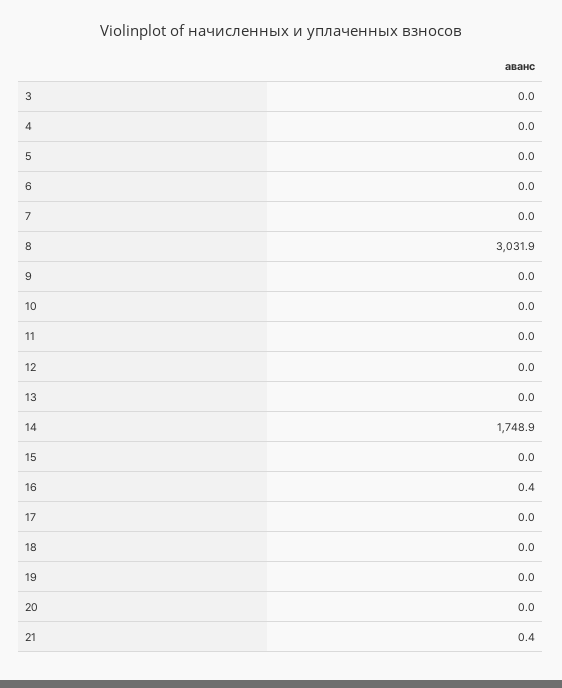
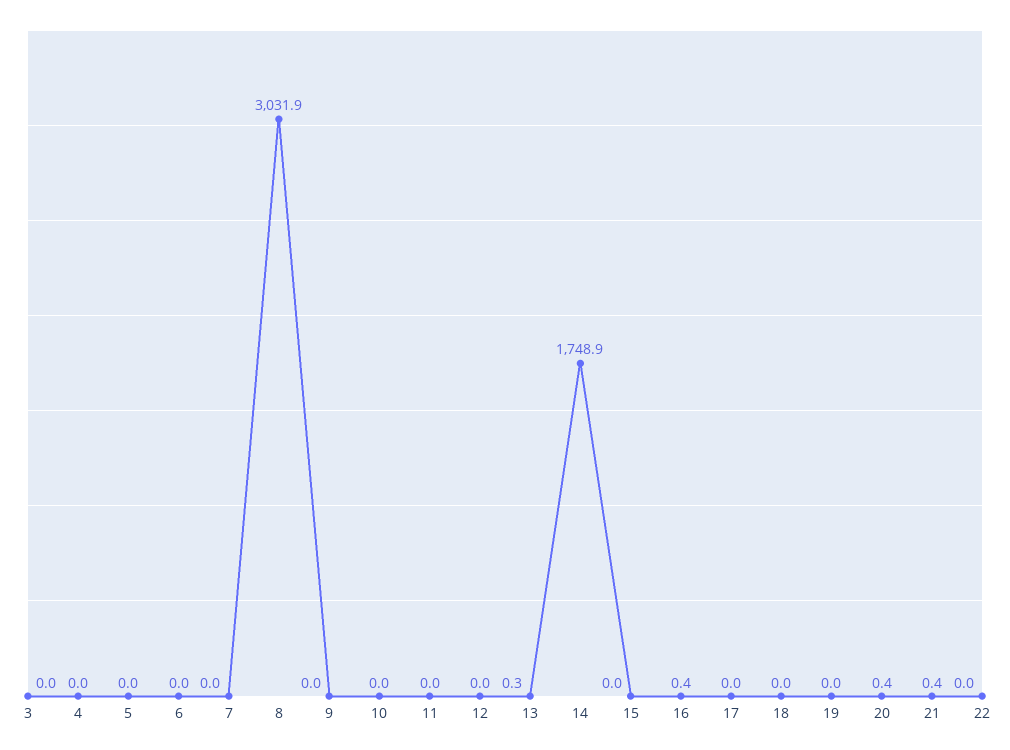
13: 0 -> 0.3
20: 0 -> 0.4
22: none -> 0

